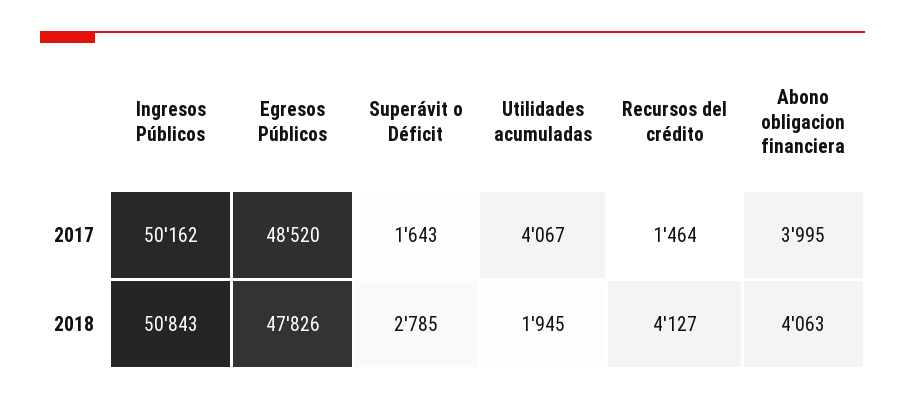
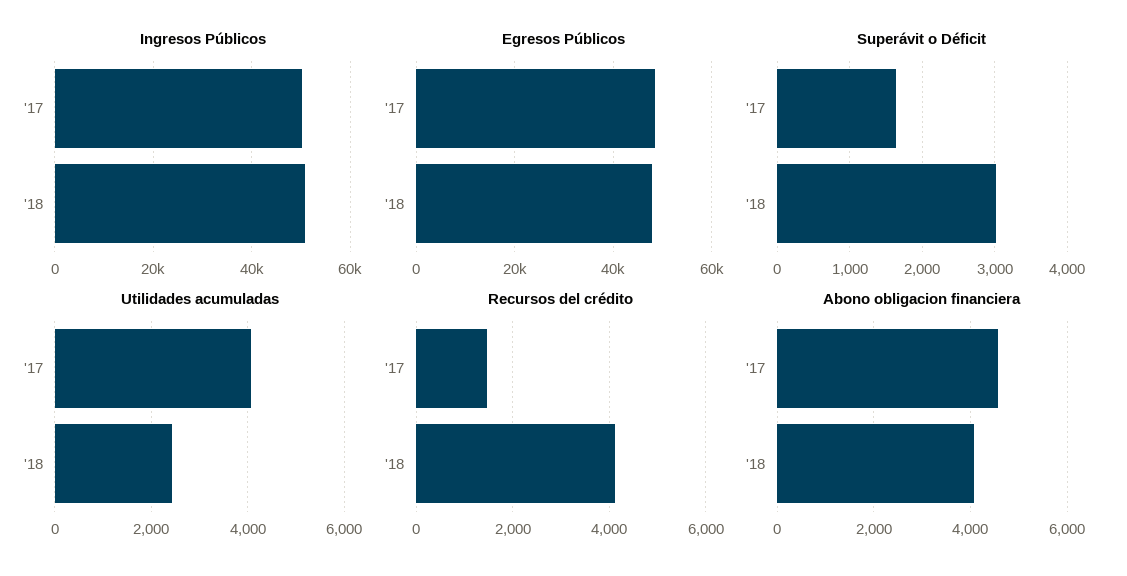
Abono obligacion financiera, 2017: 3995 -> 4600
Superávit o Déficit, 2018: 2785 -> 3000
Utilidades acumuladas, 2018: 1945 -> 2400

